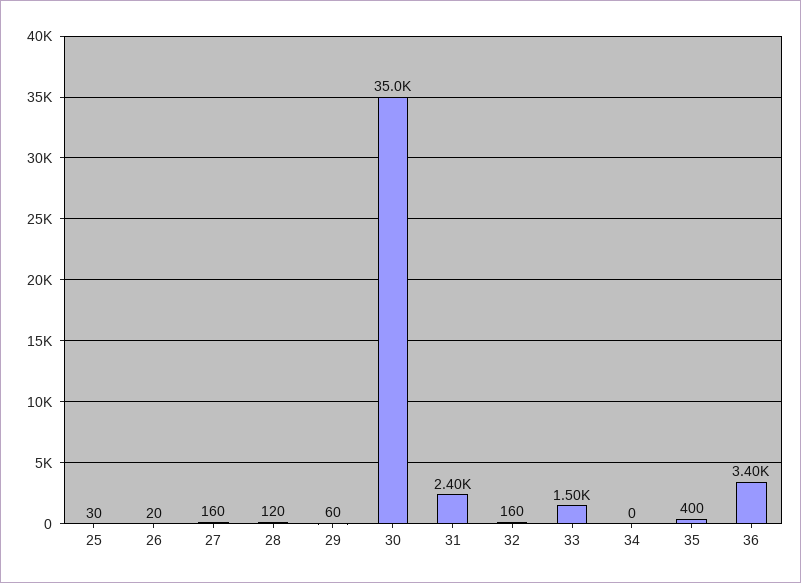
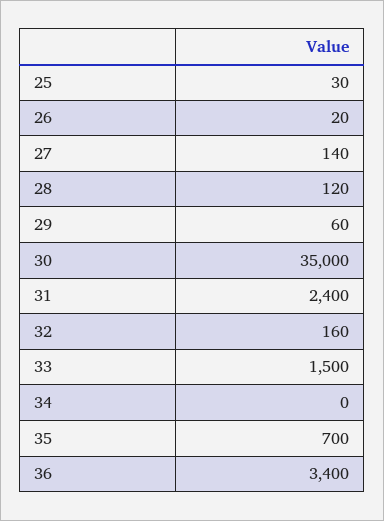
27: 160 -> 140
35: 400 -> 700

